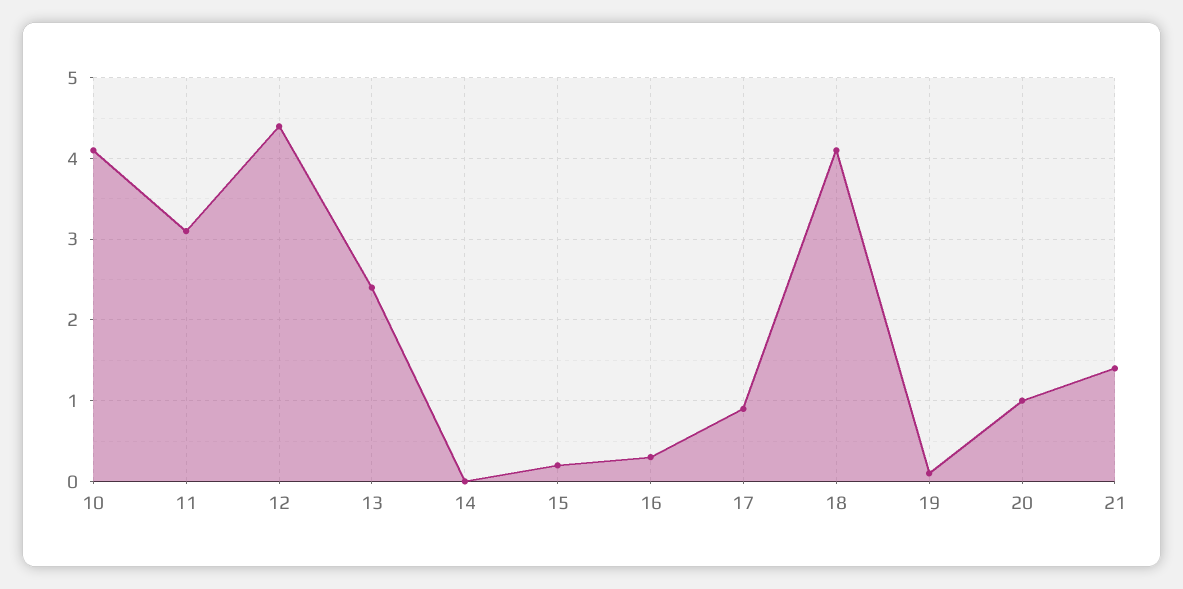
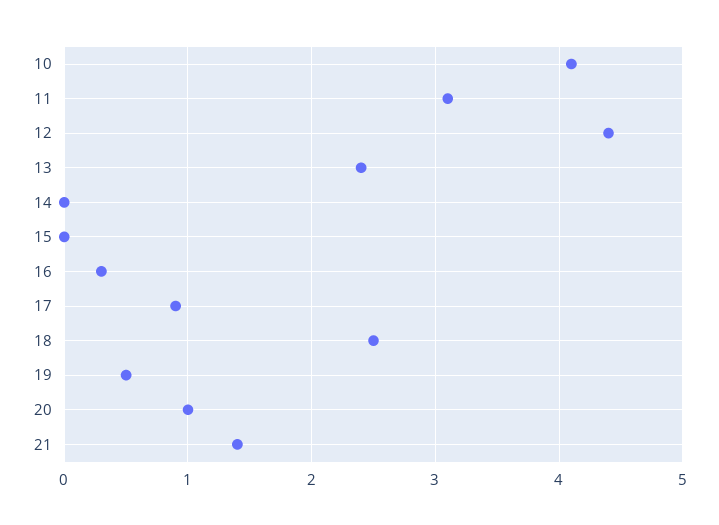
15: 0.2 -> 0
18: 4.1 -> 2.5
19: 0.1 -> 0.5

